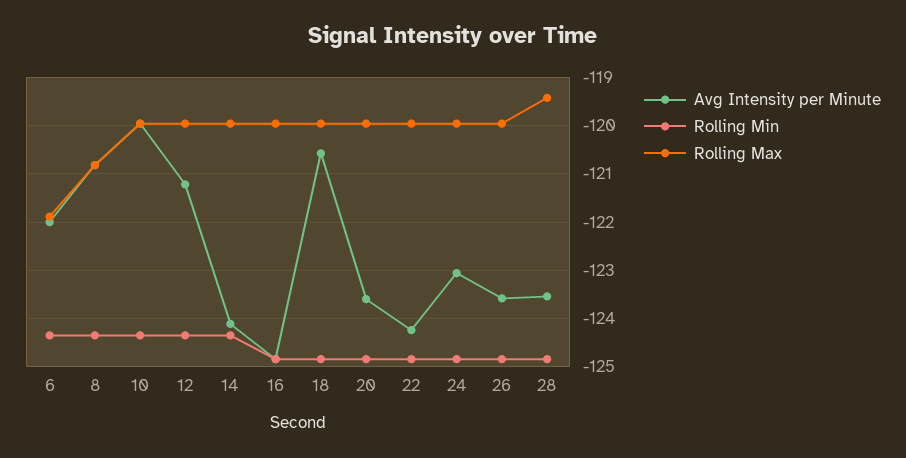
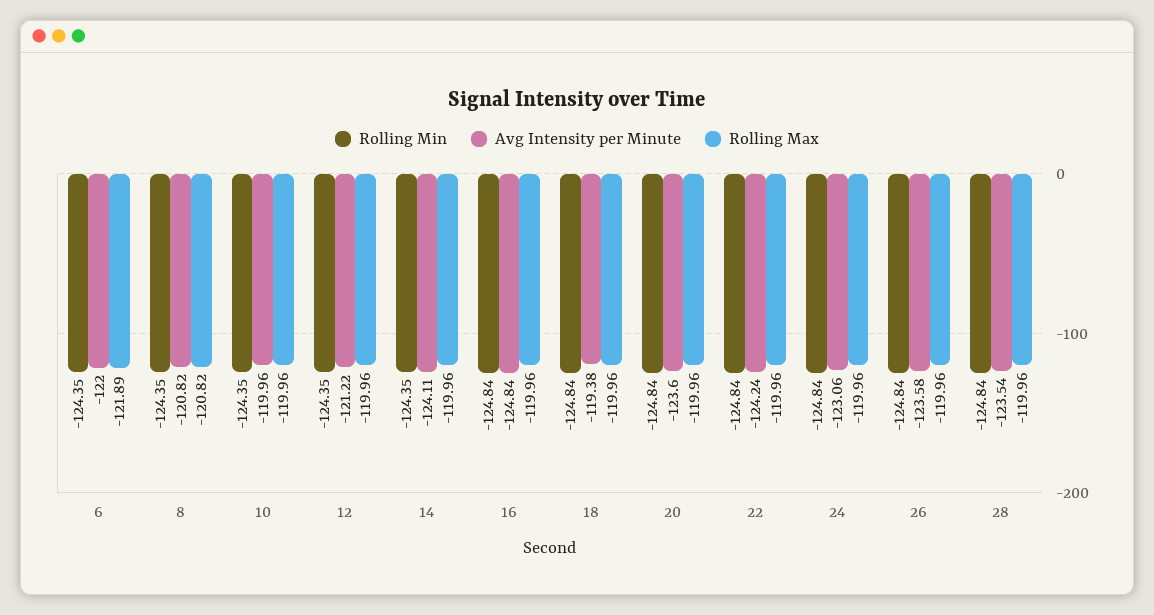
Avg Intensity per Minute, 18: -120.6 -> -119.38
Rolling Max, 28: -119.4 -> -119.96

